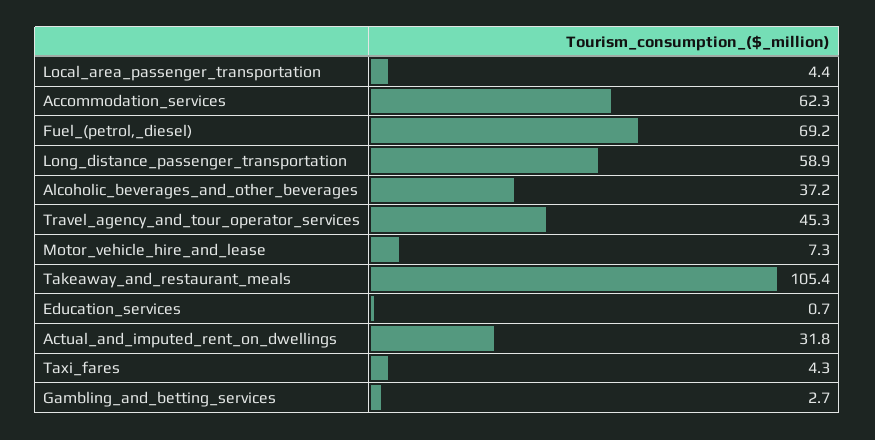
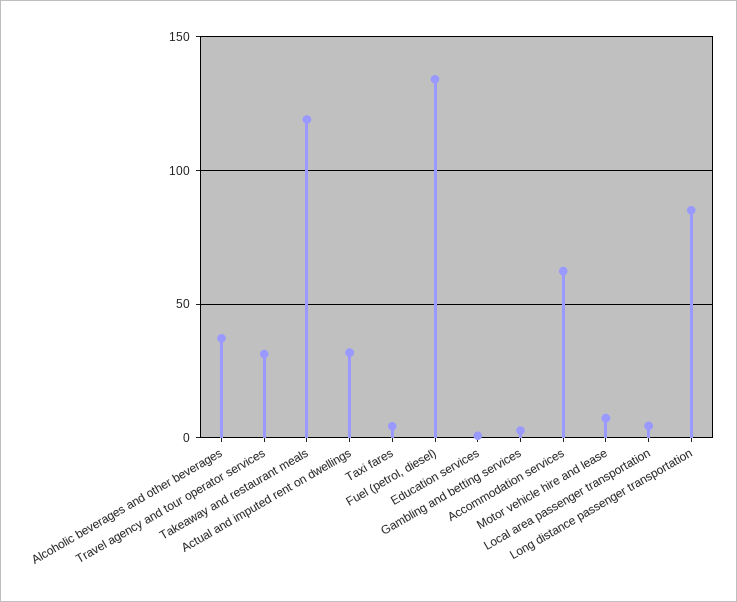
Fuel_(petrol,_diesel): 69.2 -> 135
Long_distance_passenger_transportation: 58.9 -> 85
Travel_agency_and_tour_operator_services: 45.3 -> 30
Takeaway_and_restaurant_meals: 105.4 -> 120

